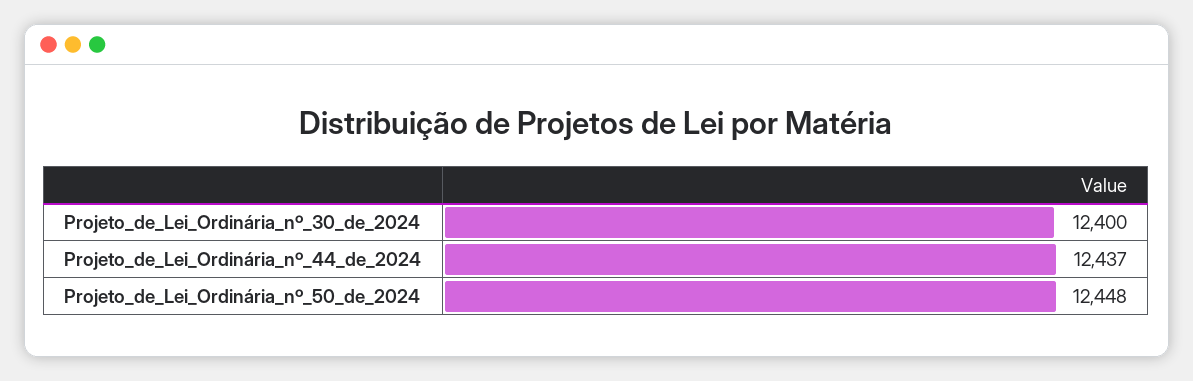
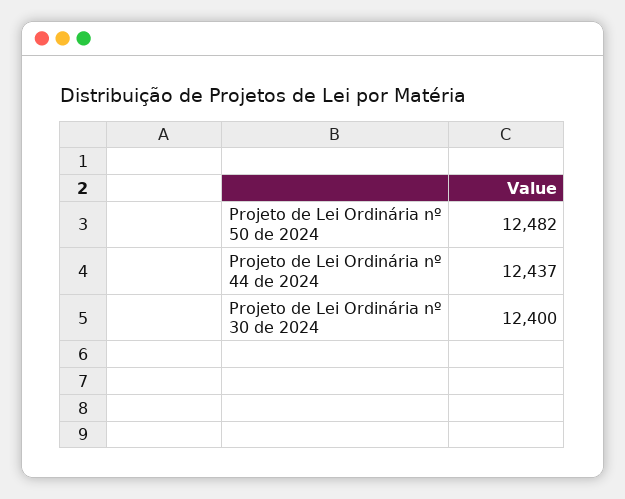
Projeto_de_Lei_Ordinária_nº_50_de_2024: 12448 -> 12482

